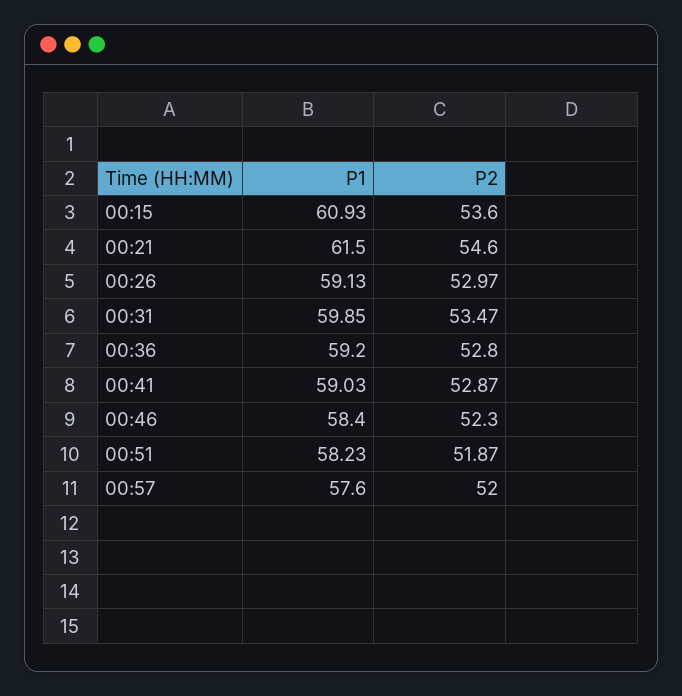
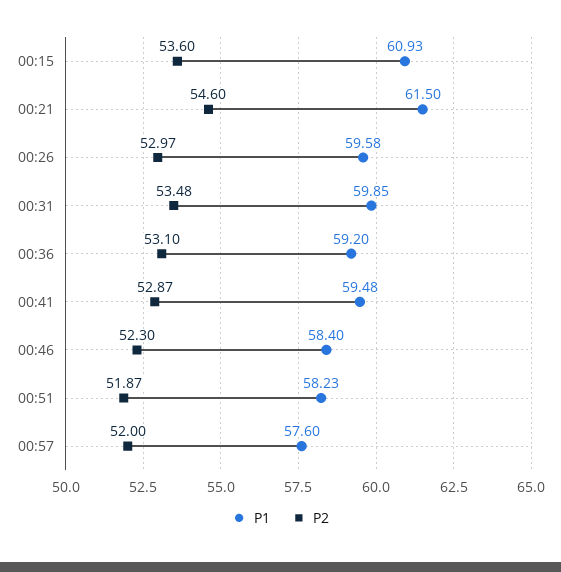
P1, 00:26: 59.13 -> 59.58
P2, 00:31: 53.47 -> 53.48
P2, 00:36: 52.8 -> 53.1
P1, 00:41: 59.03 -> 59.48

